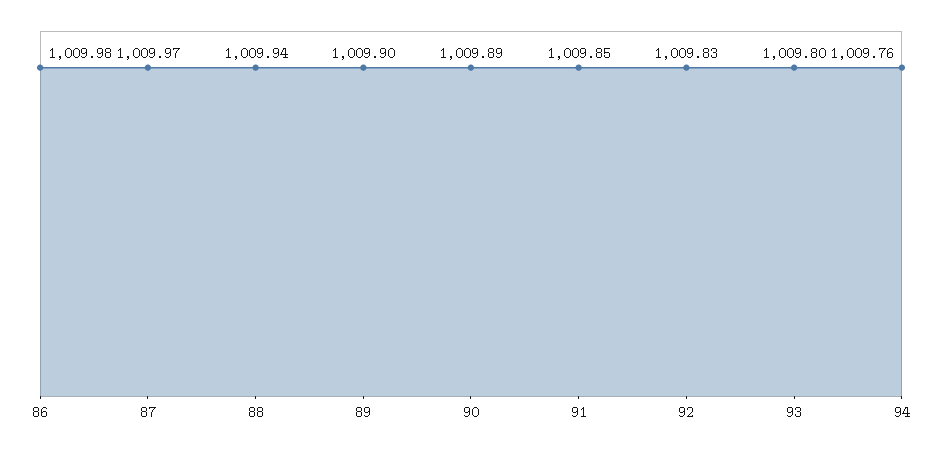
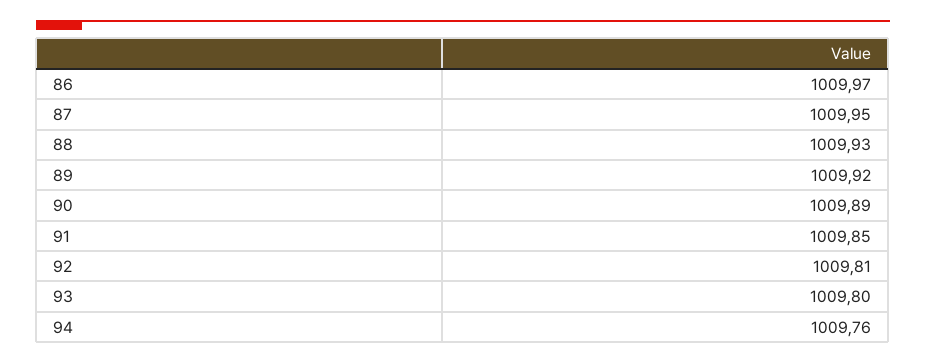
86: 1009.98 -> 1009.97
87: 1009.97 -> 1009.95
88: 1009.94 -> 1009.93
89: 1009.9 -> 1009.92
92: 1009.83 -> 1009.81

